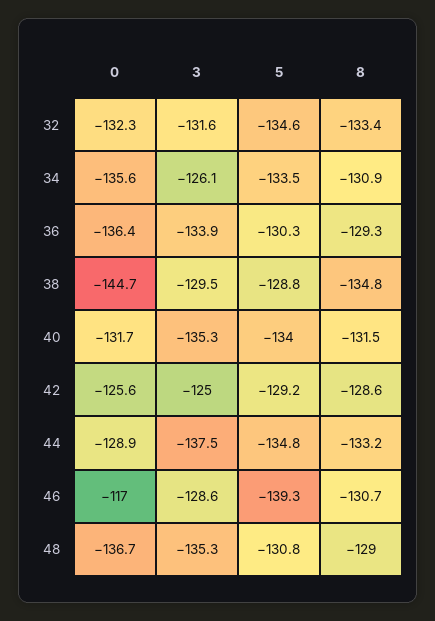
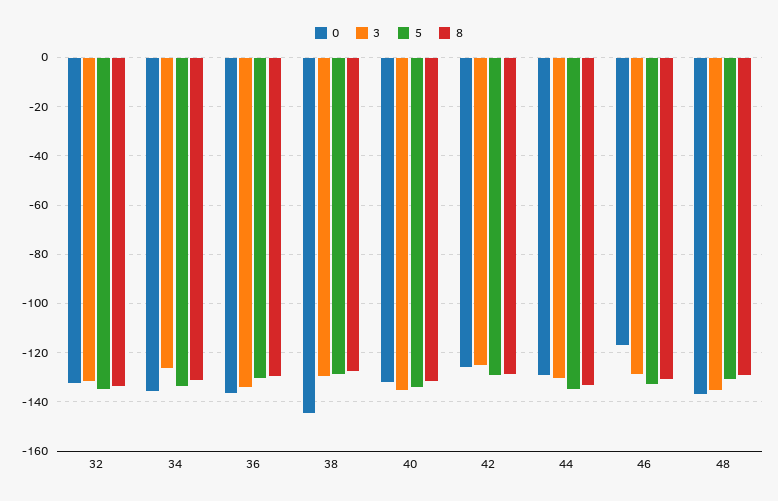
8, 38: -134.8 -> -127.5
3, 44: -137.5 -> -130
5, 46: -139.3 -> -132.5

